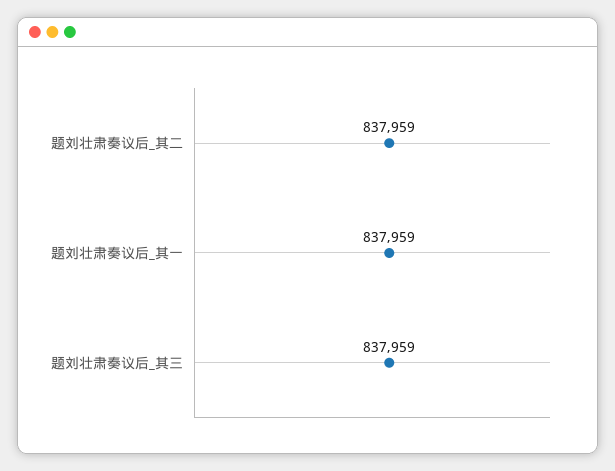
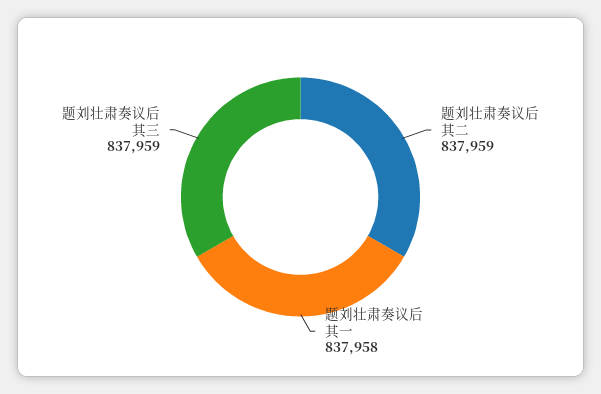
题刘壮肃奏议后_其一: 837959 -> 837958

